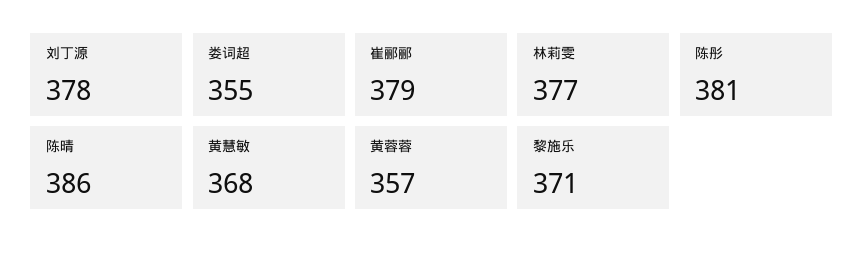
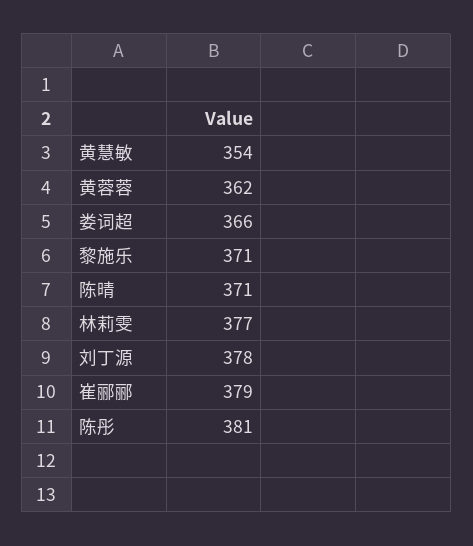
娄词超: 355 -> 366
陈晴: 386 -> 371
黄慧敏: 368 -> 354
黄蓉蓉: 357 -> 362

